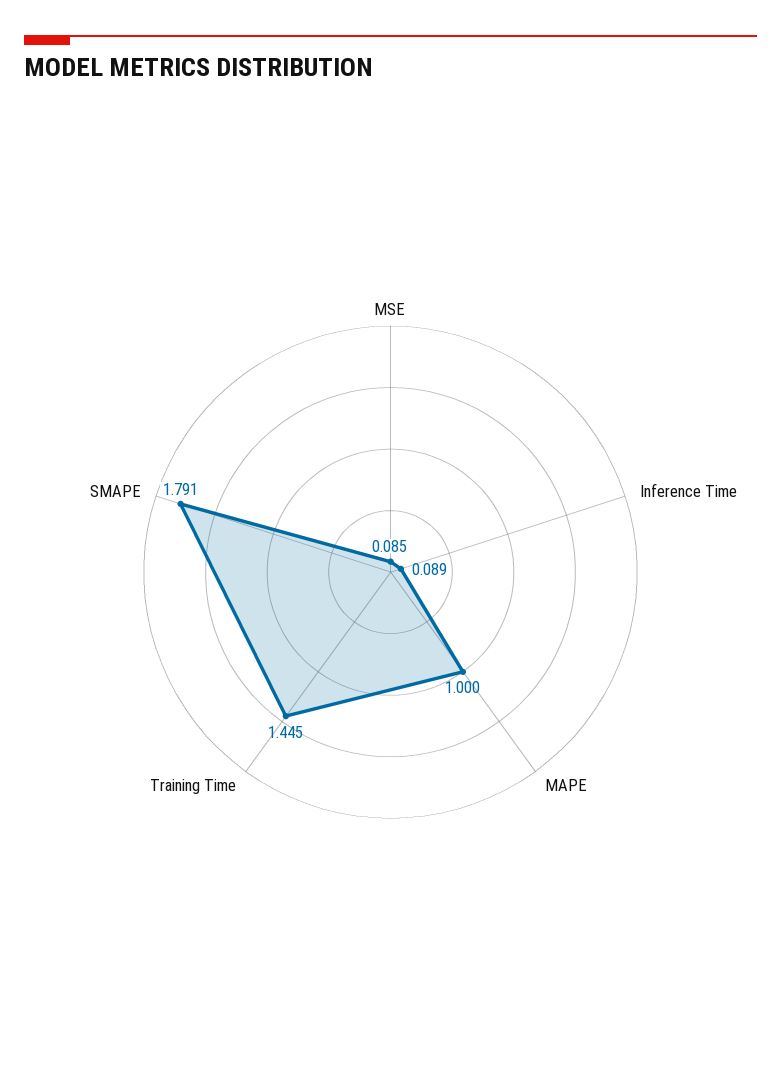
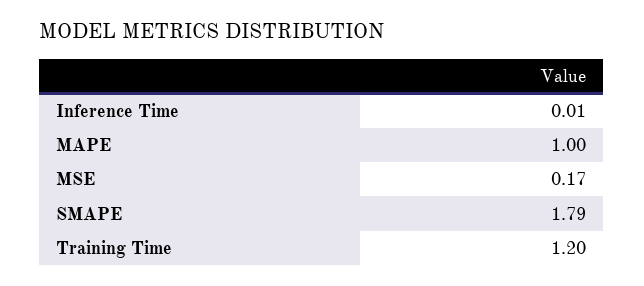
MSE: 0.085 -> 0.17
Inference Time: 0.089 -> 0.01
Training Time: 1.445 -> 1.2

